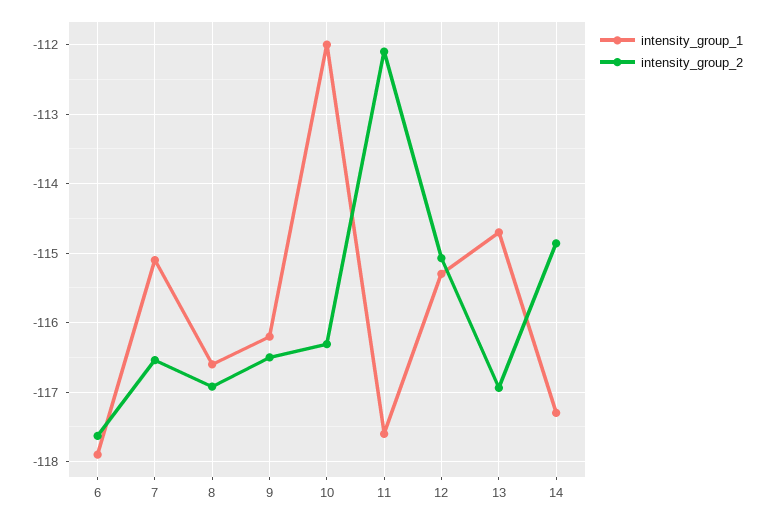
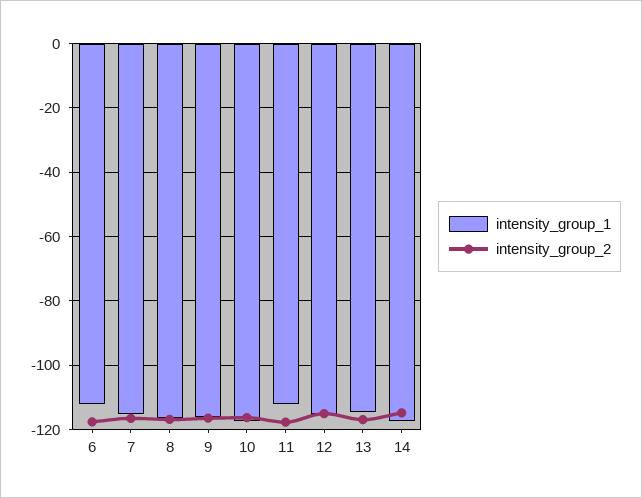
intensity_group_1, 6: -117.9 -> -112
intensity_group_1, 10: -112 -> -118
intensity_group_1, 11: -117.6 -> -112
intensity_group_2, 11: -112.1 -> -118

